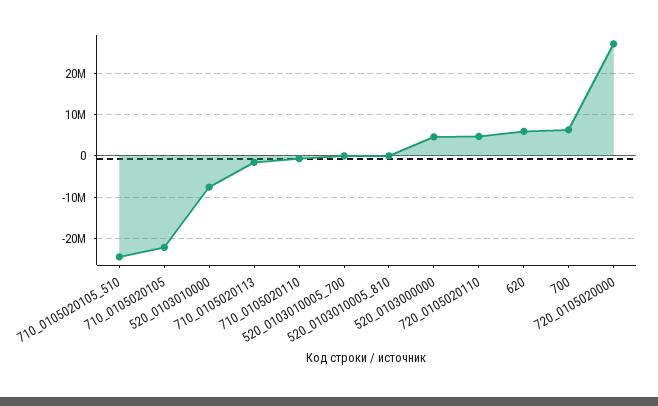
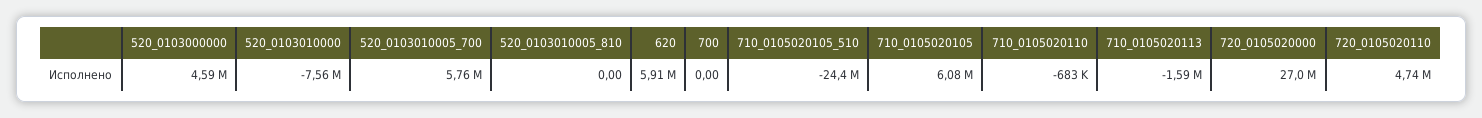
710_0105020105: -22000000 -> 6080000
520_0103010005_700: 0 -> 5760000
700: 6000000 -> 0

